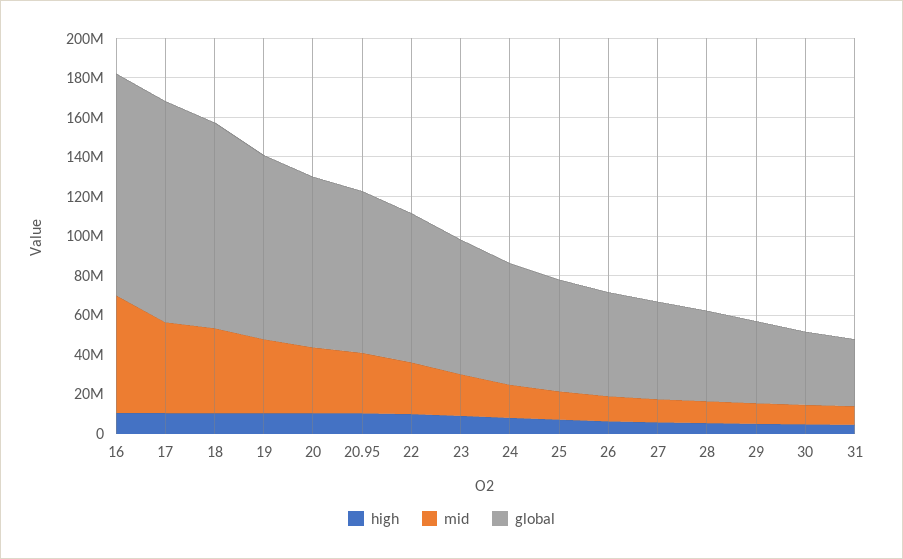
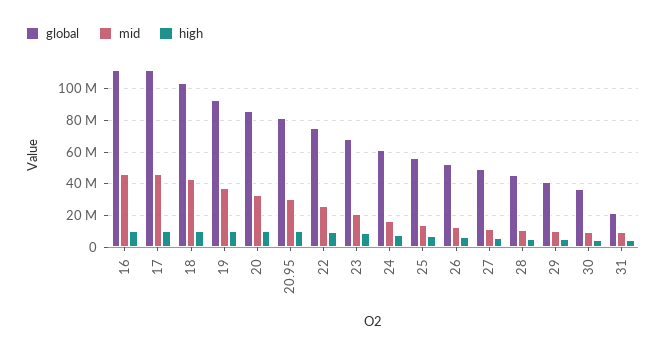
mid, 16: 60000000 -> 45000000
global, 31: 35000000 -> 20000000

